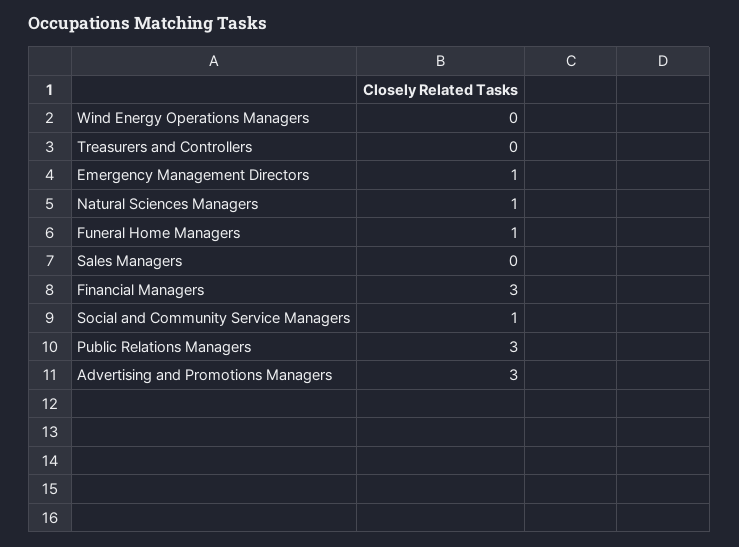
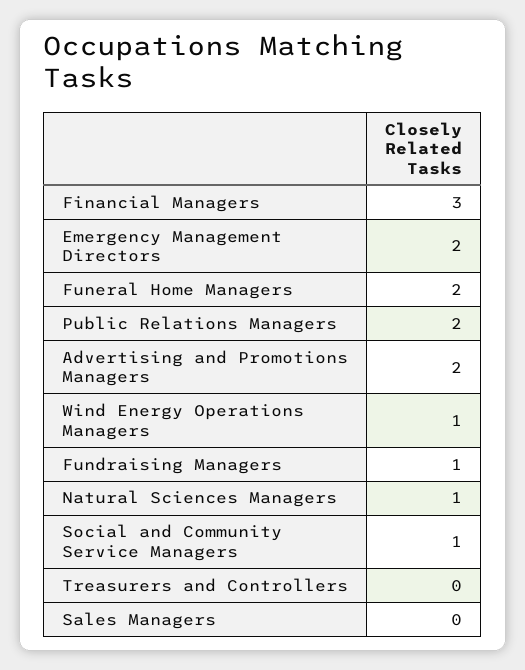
Wind Energy Operations Managers: 0 -> 1
Emergency Management Directors: 1 -> 2
Funeral Home Managers: 1 -> 2
Public Relations Managers: 3 -> 2
Advertising and Promotions Managers: 3 -> 2
Fundraising Managers: none -> 1

